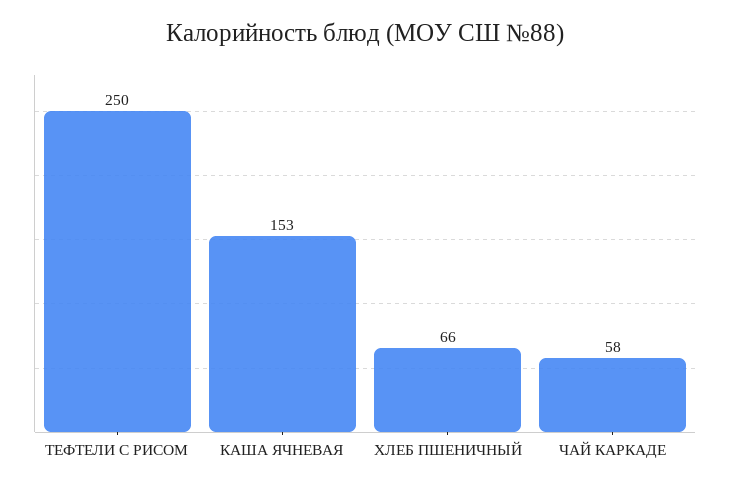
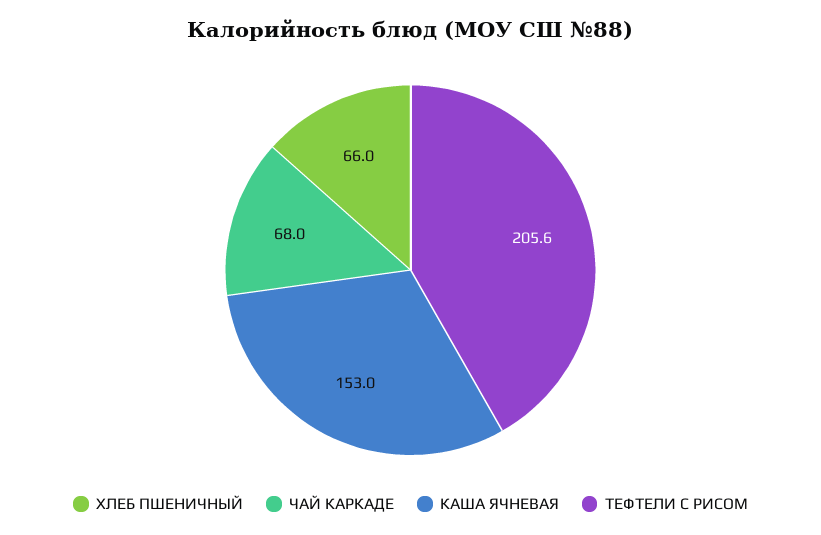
ТЕФТЕЛИ С РИСОМ: 250 -> 205.6
ЧАЙ КАРКАДЕ: 58 -> 68

